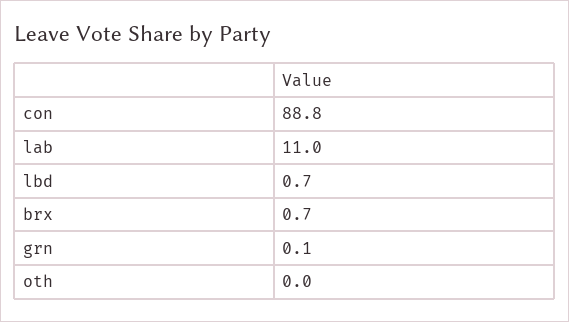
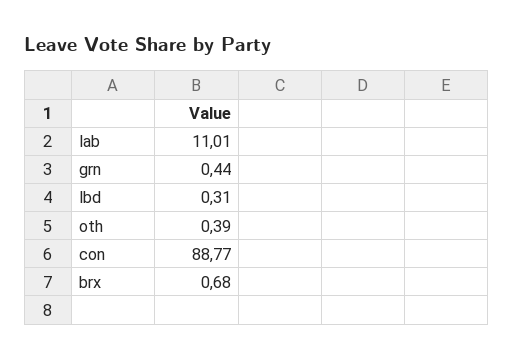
lbd: 0.7 -> 0.31
grn: 0.1 -> 0.44
oth: 0 -> 0.39

